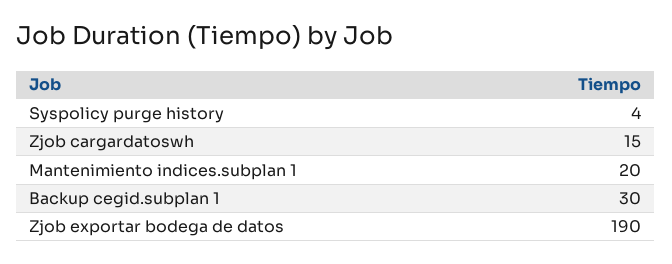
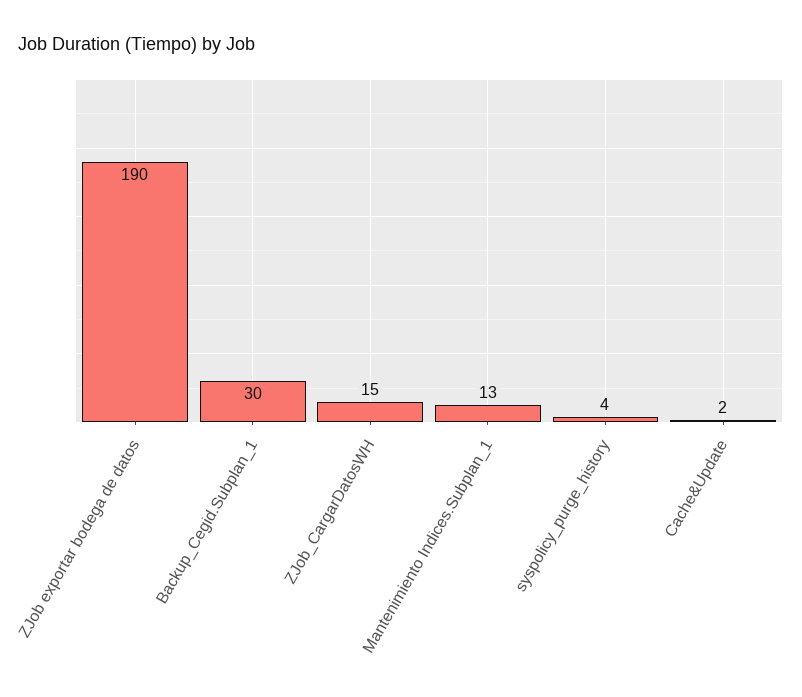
Mantenimiento indices.subplan 1: 20 -> 13
Cache&Update: none -> 2

